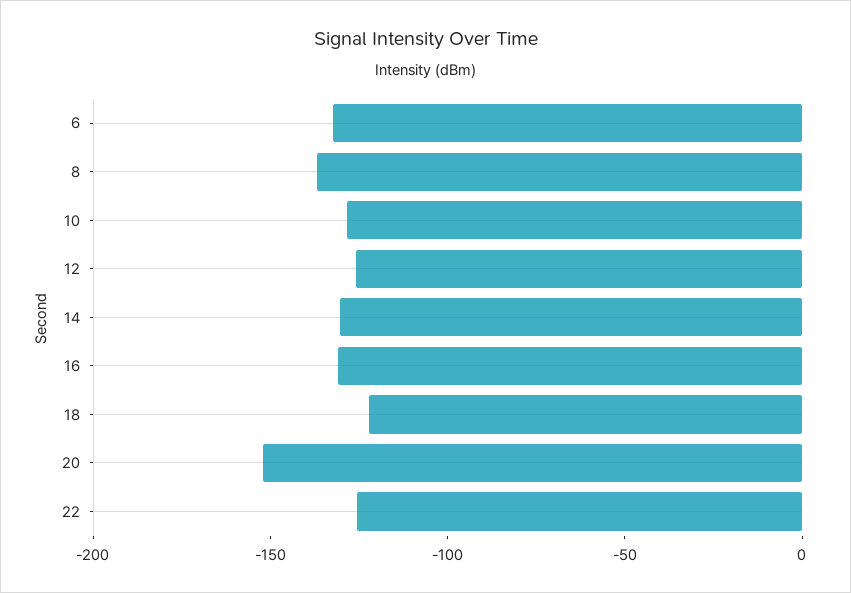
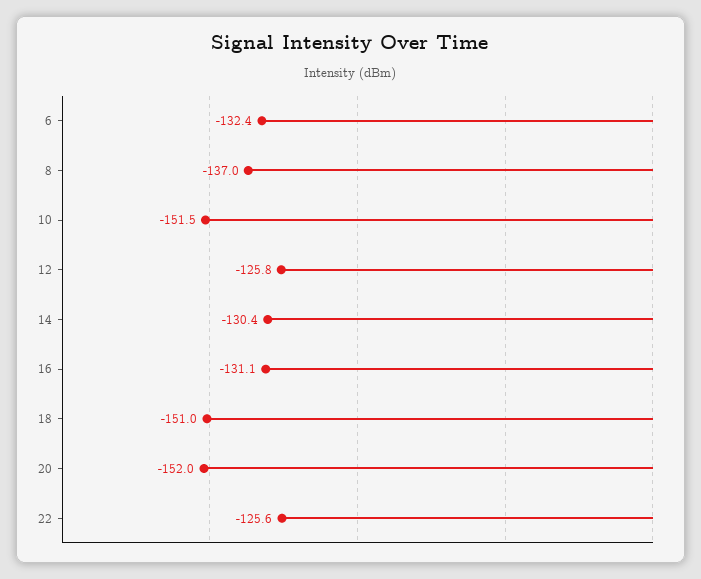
10: -130 -> -151.5
18: -120 -> -151

